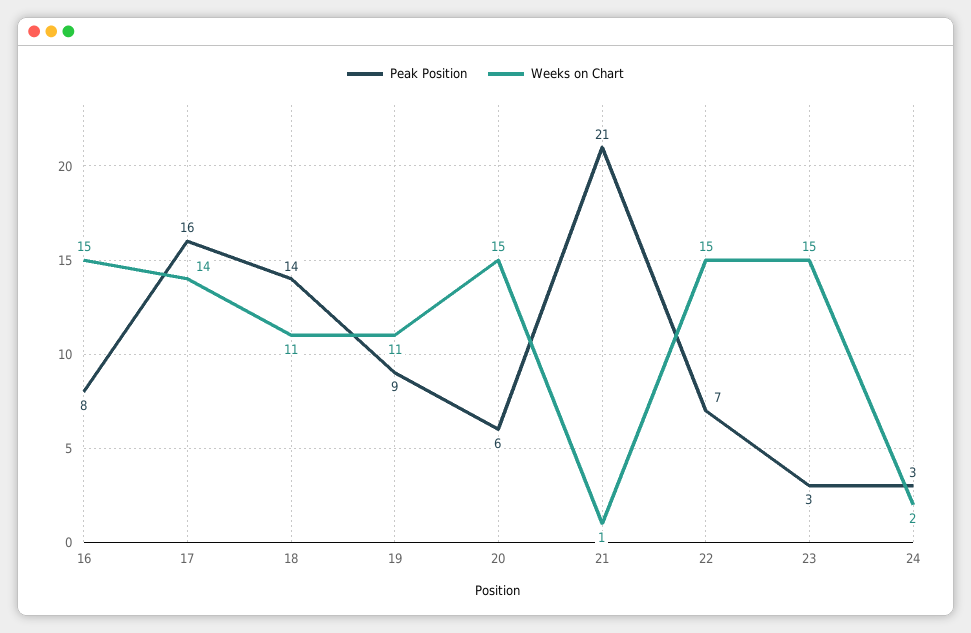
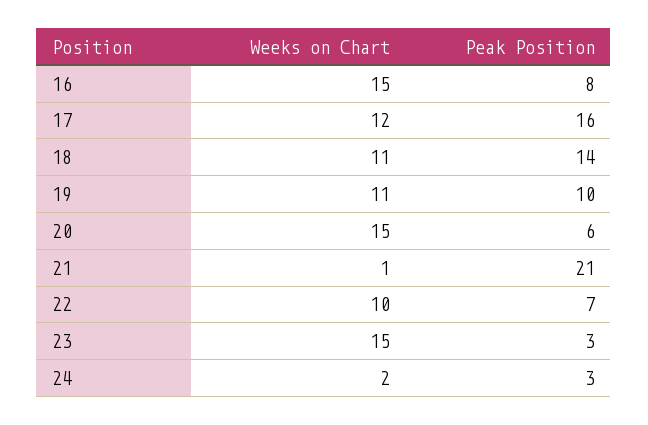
Weeks on Chart, 17: 14 -> 12
Peak Position, 19: 9 -> 10
Weeks on Chart, 22: 15 -> 10

